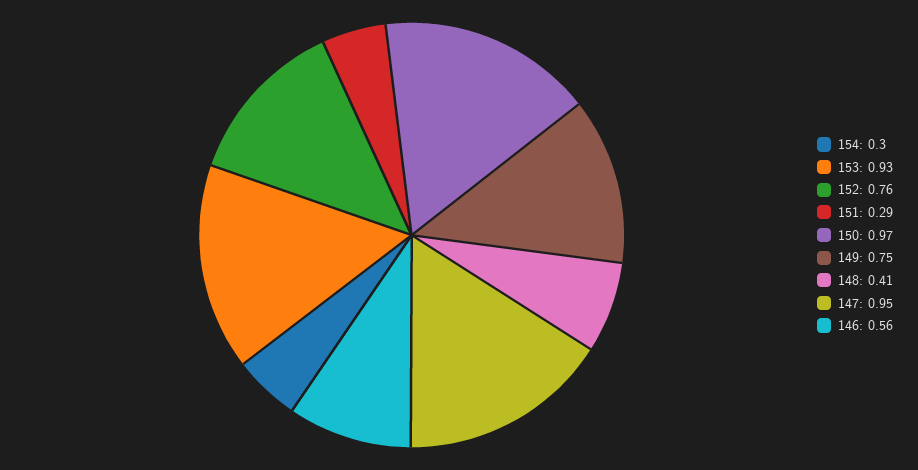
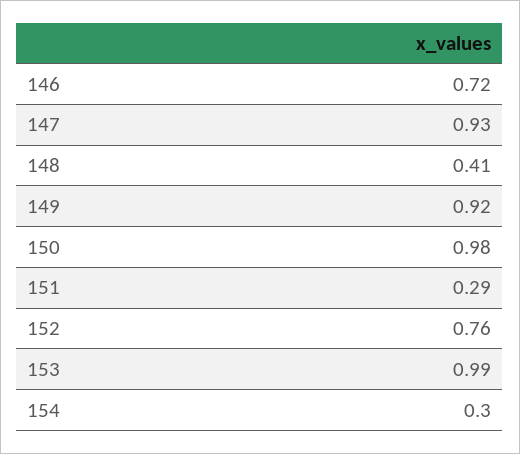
153: 0.93 -> 0.99
150: 0.97 -> 0.98
149: 0.75 -> 0.92
147: 0.95 -> 0.93
146: 0.56 -> 0.72

